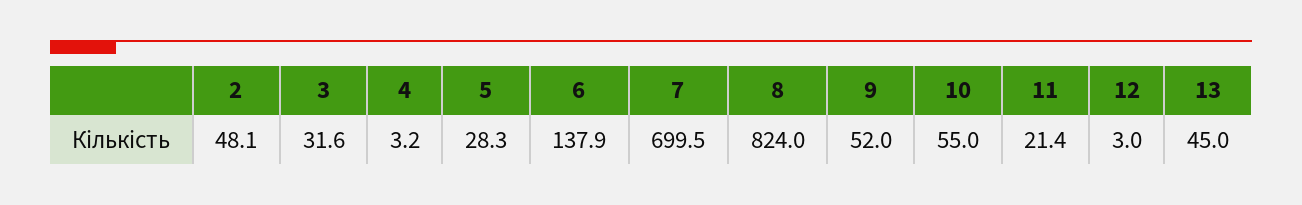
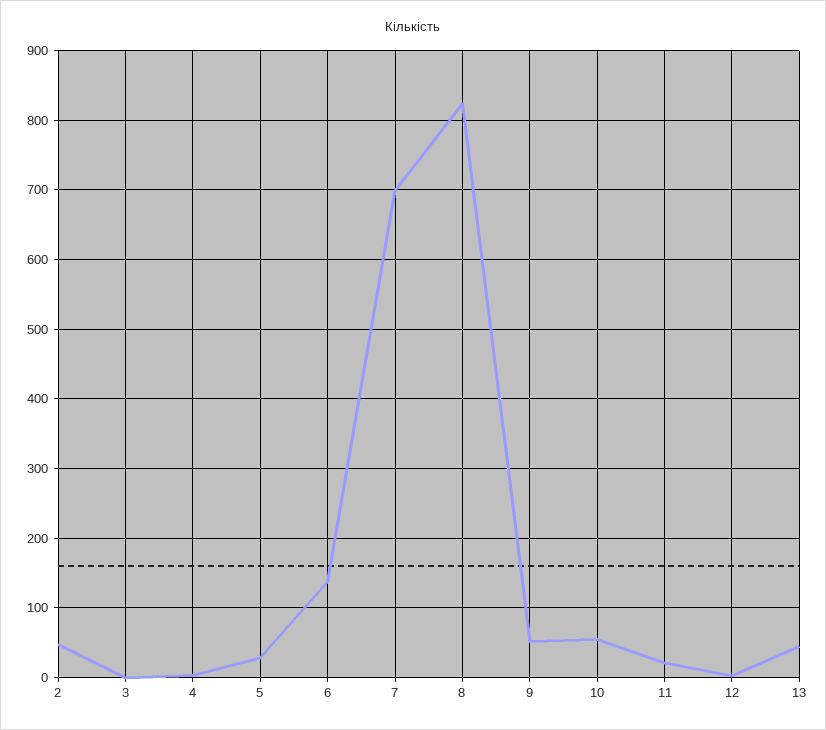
3: 31.6 -> 0

